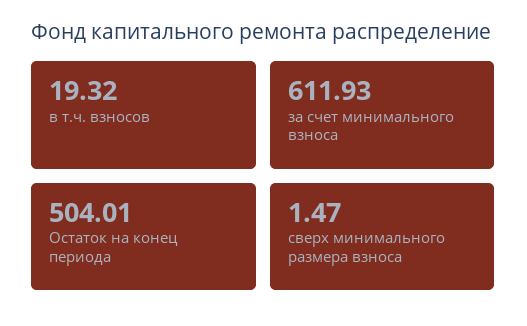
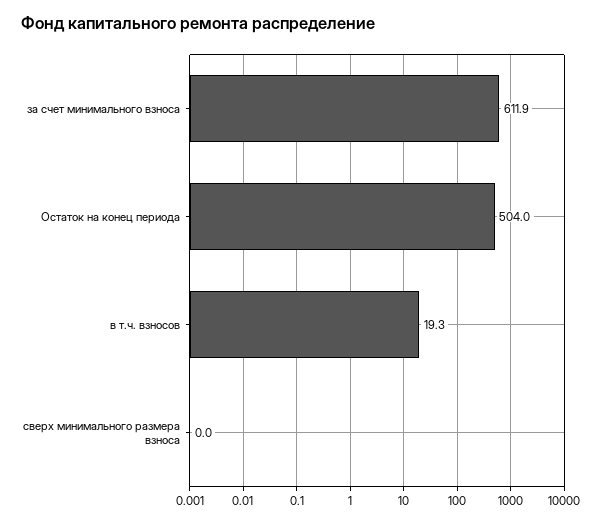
сверх минимального размера взноса: 1.47 -> 0

